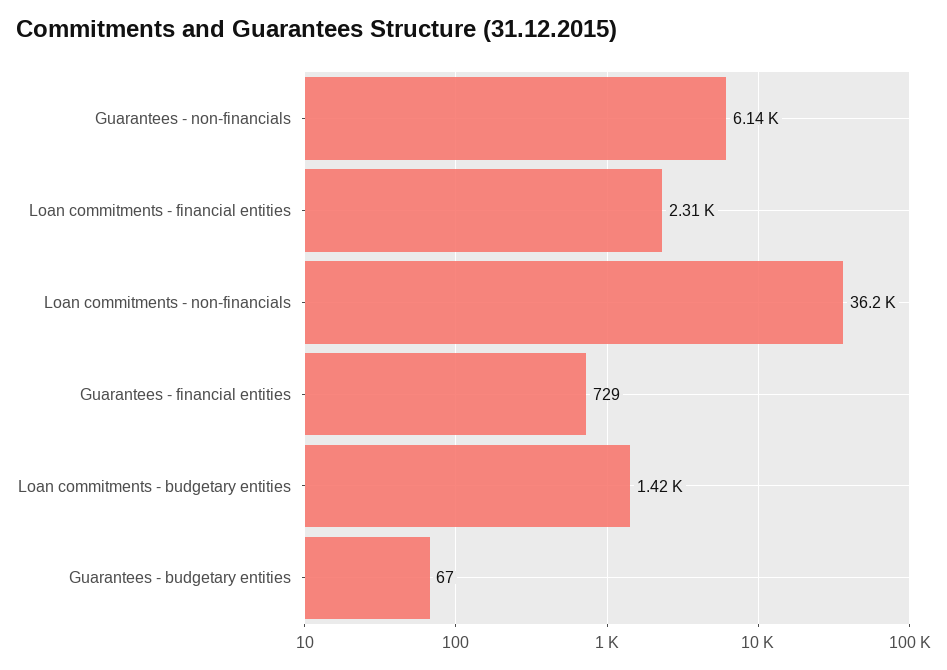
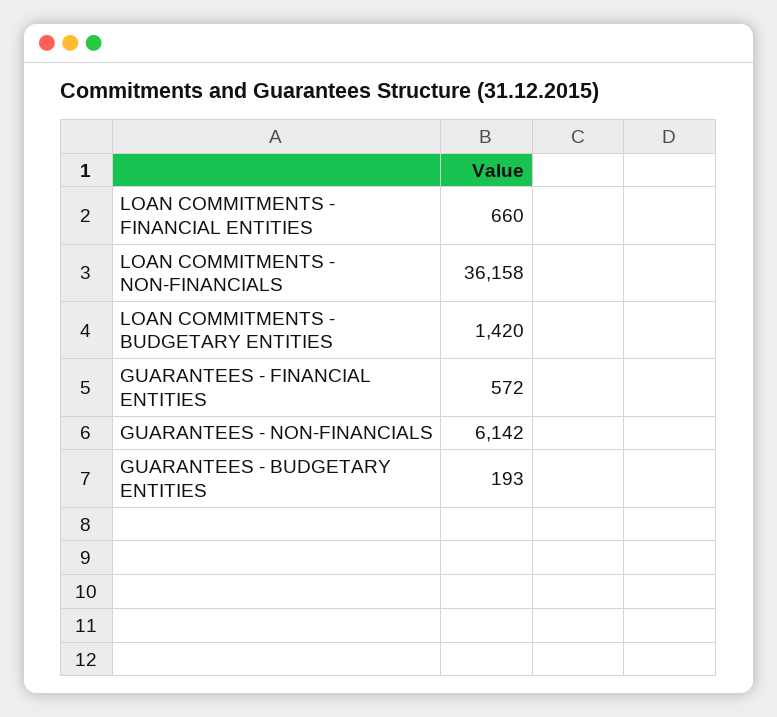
Loan commitments - financial entities: 2310 -> 660
Guarantees - financial entities: 729 -> 572
Guarantees - budgetary entities: 67 -> 193

